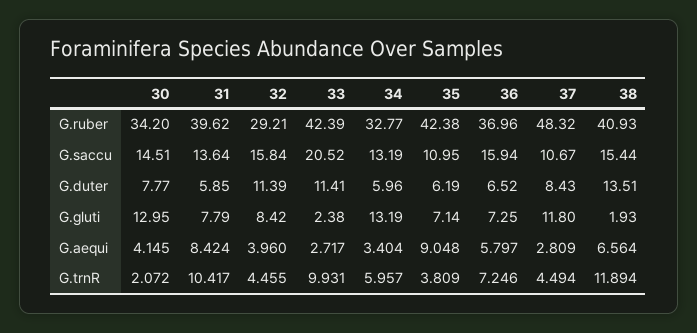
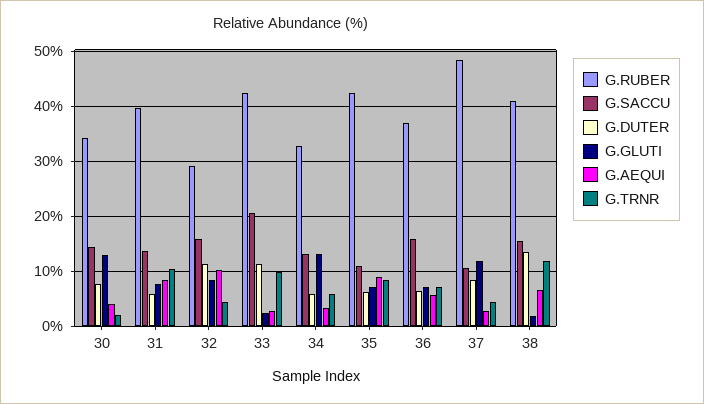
G.aequi, 32: 3.96 -> 10
G.trnR, 35: 3.809 -> 8

